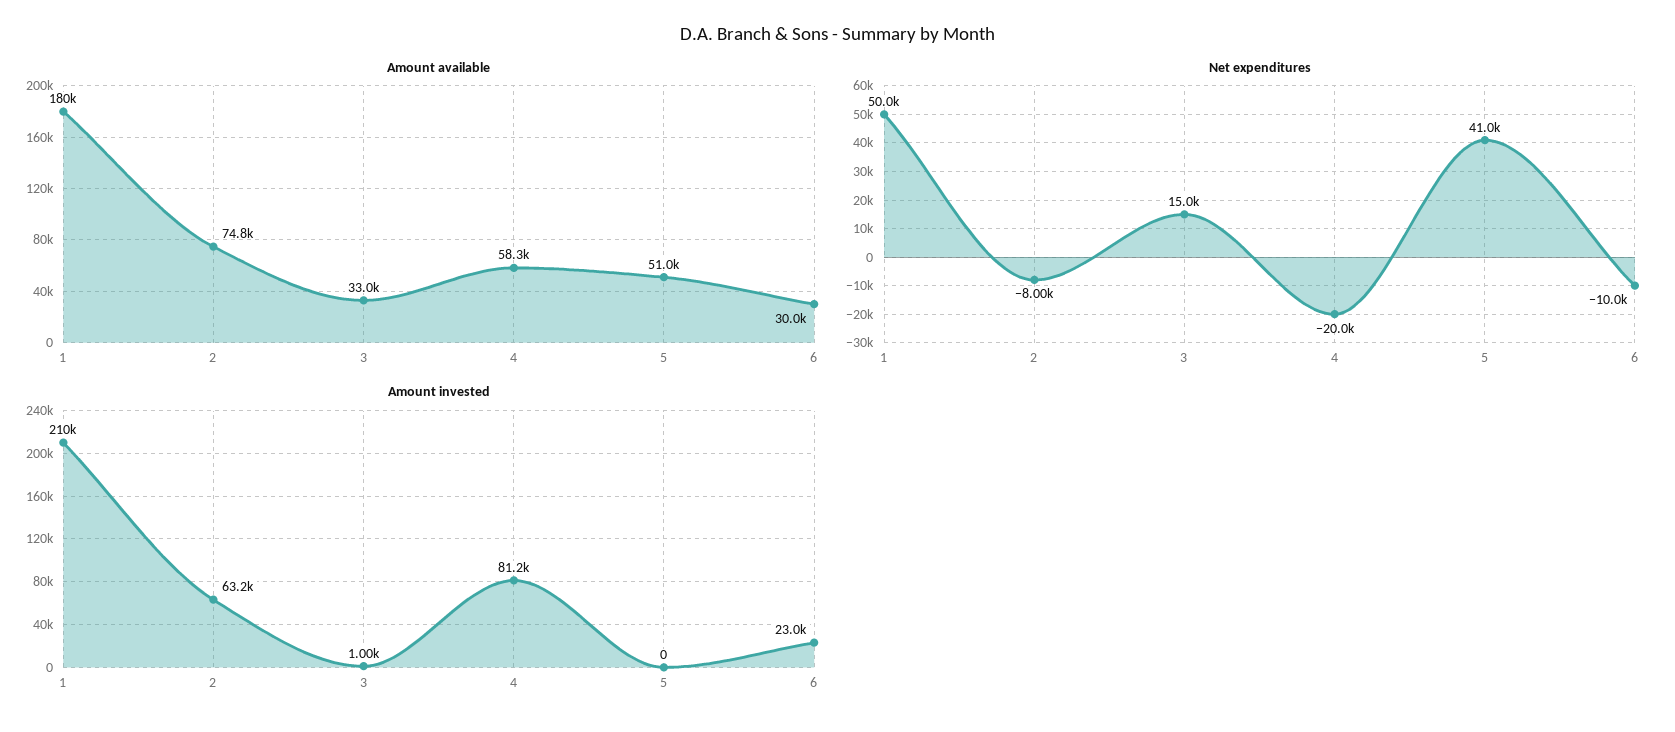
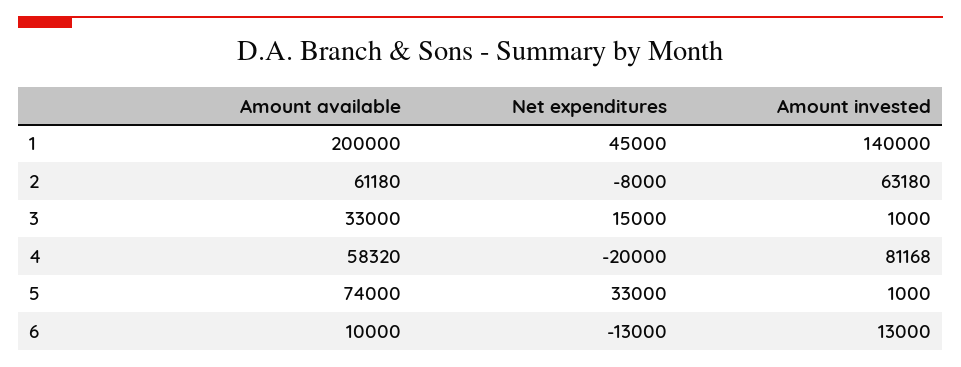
Amount available, 1: 180000 -> 200000
Amount available, 2: 74800 -> 61180
Amount available, 5: 51000 -> 74000
Amount available, 6: 30000 -> 10000
Net expenditures, 1: 50000 -> 45000
Net expenditures, 5: 41000 -> 33000
Net expenditures, 6: -10000 -> -13000
Amount invested, 1: 210000 -> 140000
Amount invested, 5: 0 -> 1000
Amount invested, 6: 23000 -> 13000

